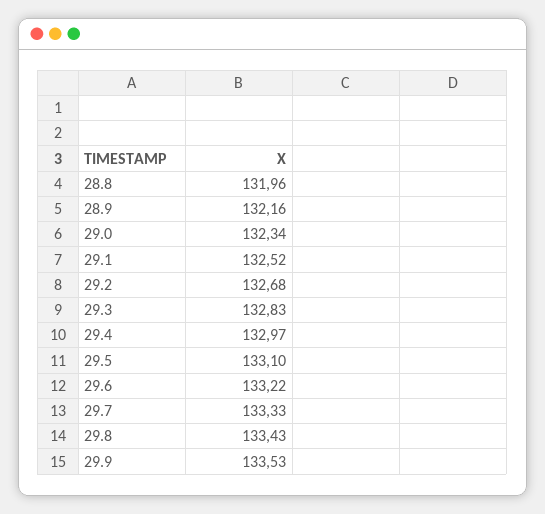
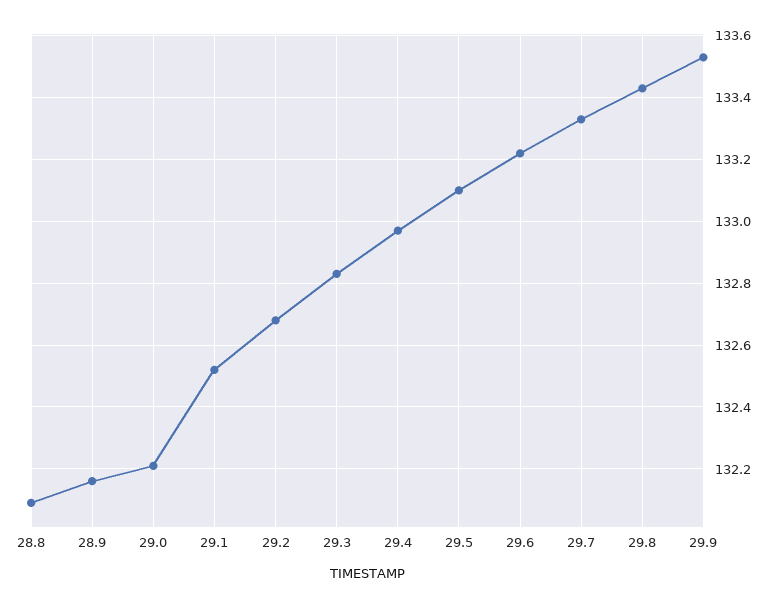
28.8: 131.96 -> 132.1
29.0: 132.34 -> 132.2

